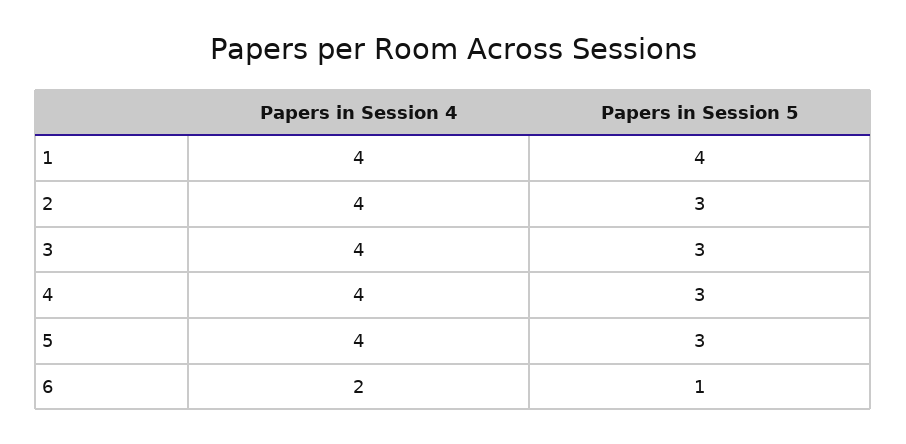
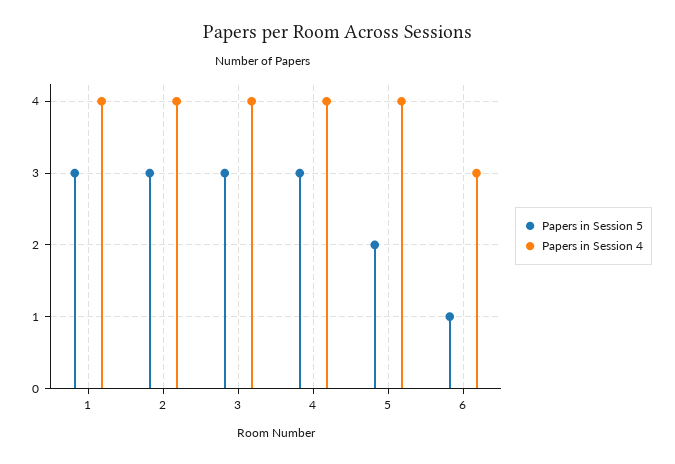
Papers in Session 5, 1: 4 -> 3
Papers in Session 5, 5: 3 -> 2
Papers in Session 4, 6: 2 -> 3

